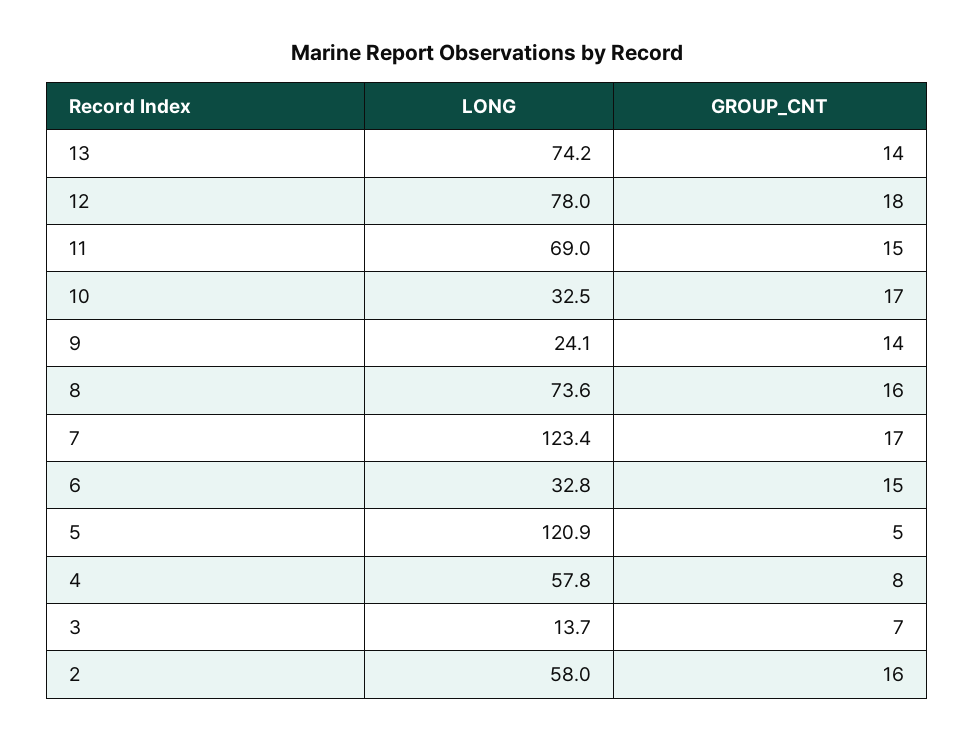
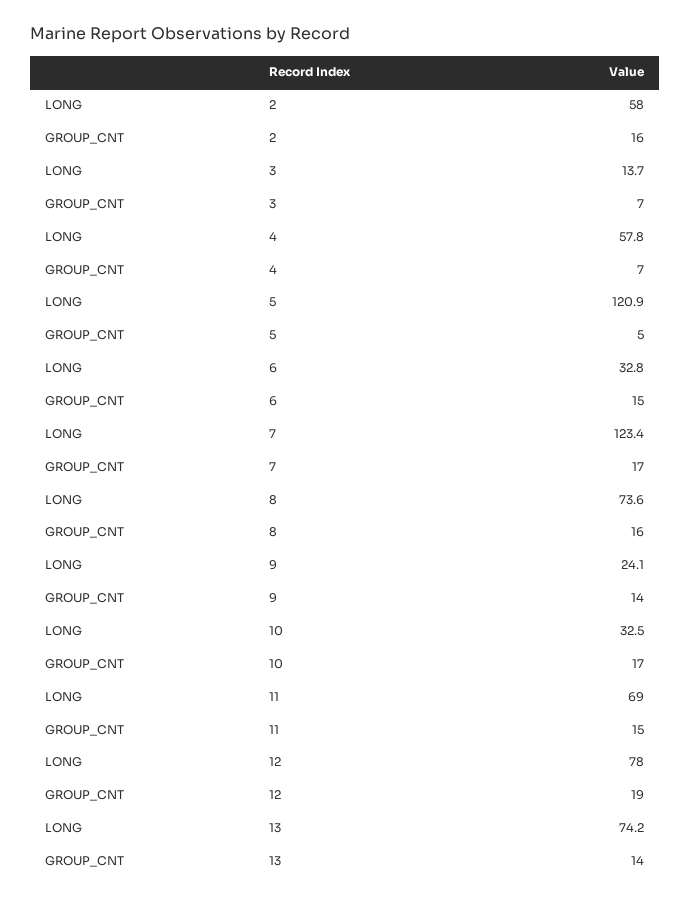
GROUP_CNT, 12: 18 -> 19
GROUP_CNT, 4: 8 -> 7

